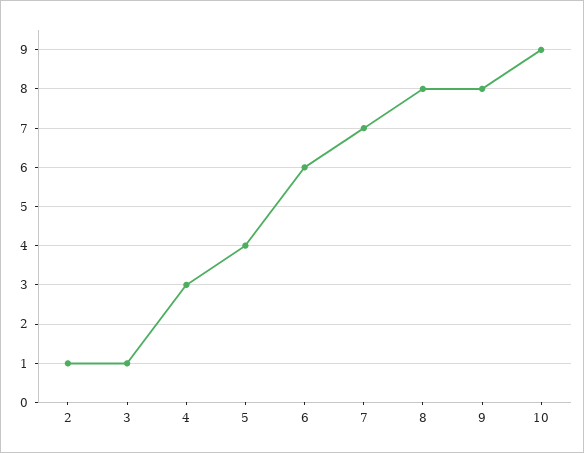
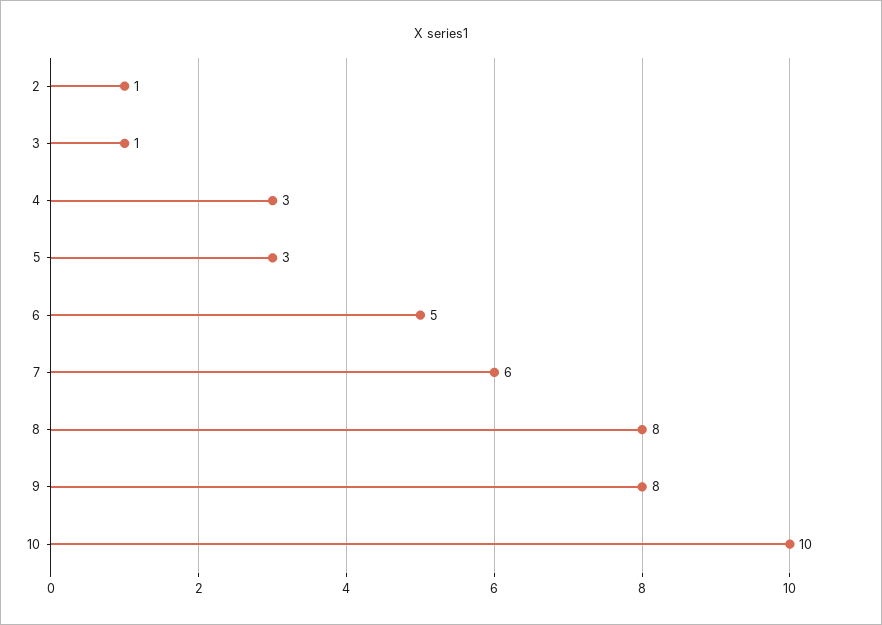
5: 4 -> 3
6: 6 -> 5
7: 7 -> 6
10: 9 -> 10

